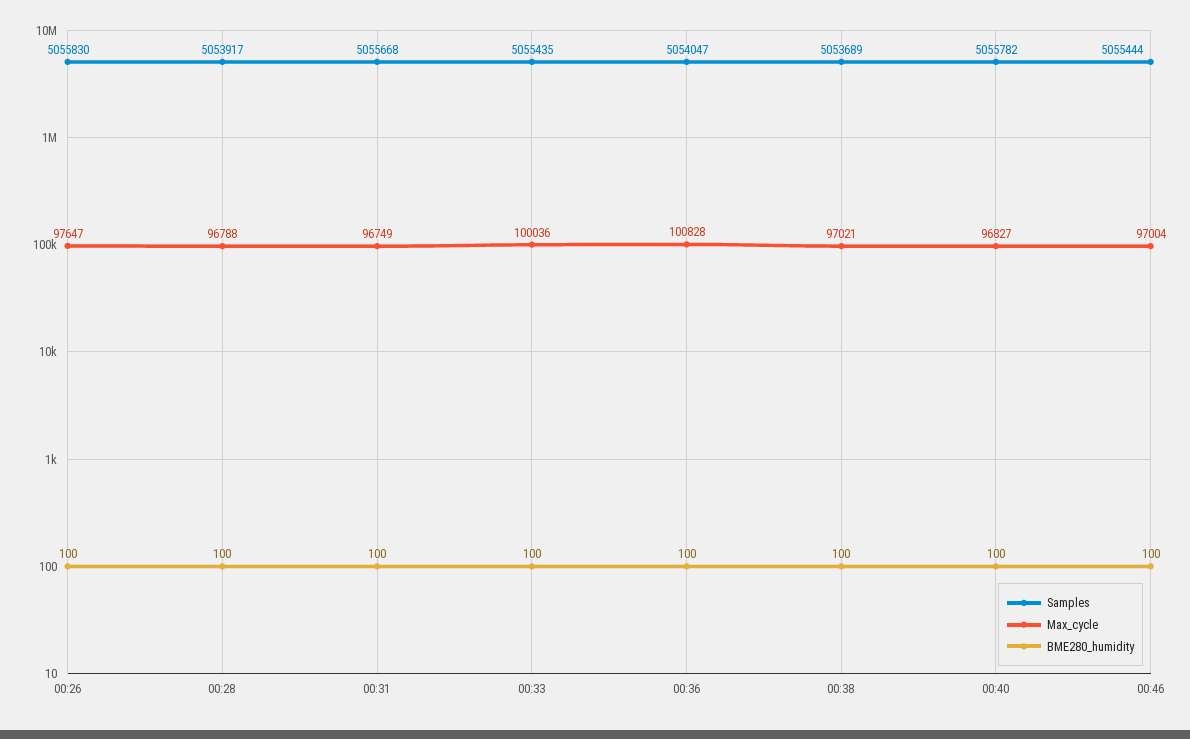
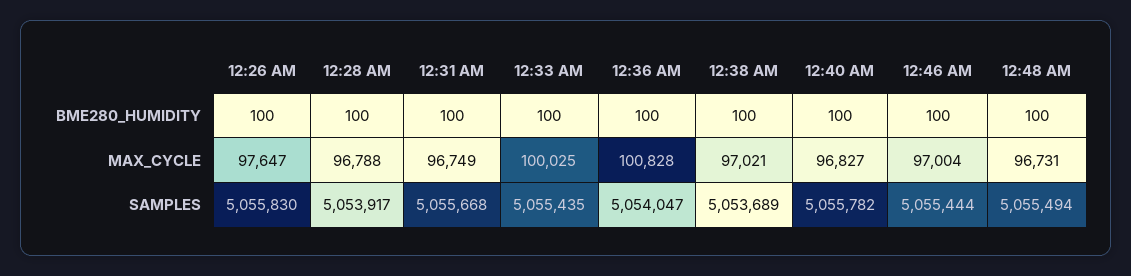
Max_cycle, 00:33: 100036 -> 100025
BME280_humidity, 12:48 AM: none -> 100
Max_cycle, 12:48 AM: none -> 96731
Samples, 12:48 AM: none -> 5055494

